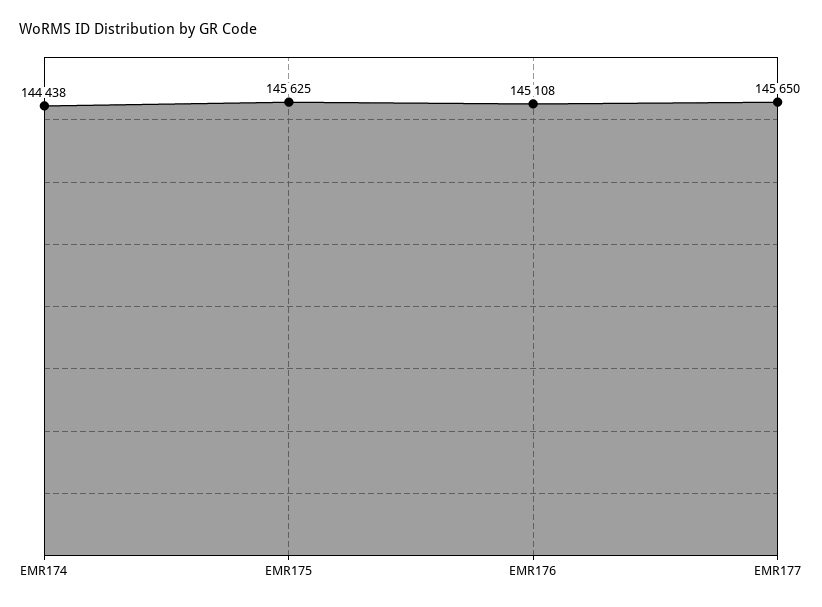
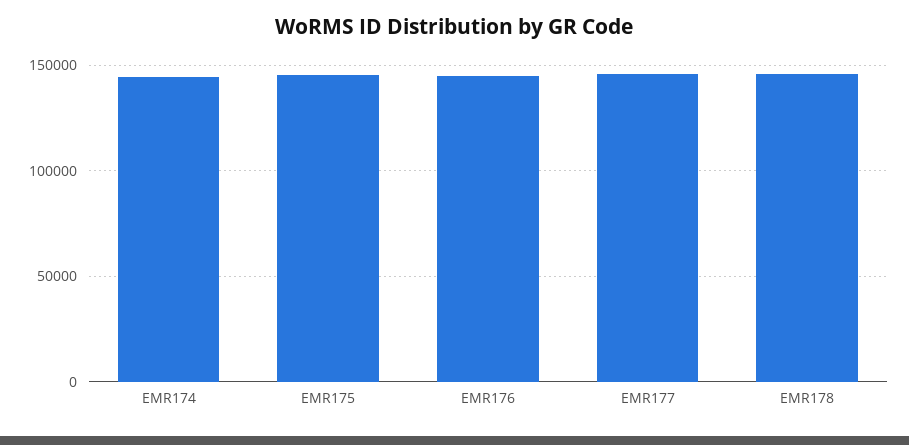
EMR178: none -> 145000

